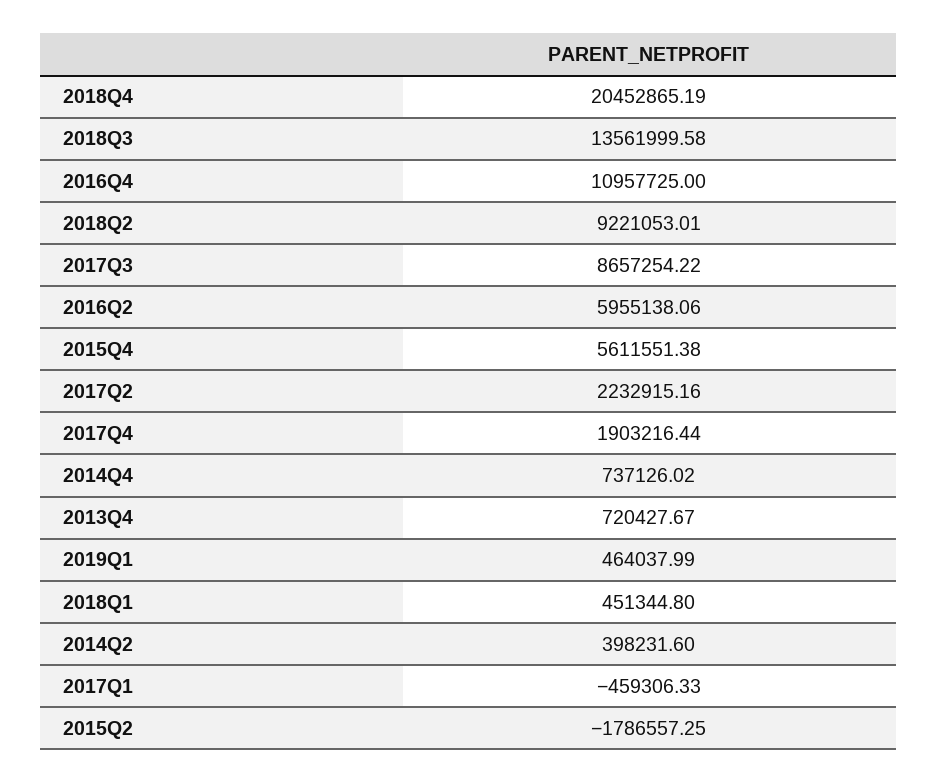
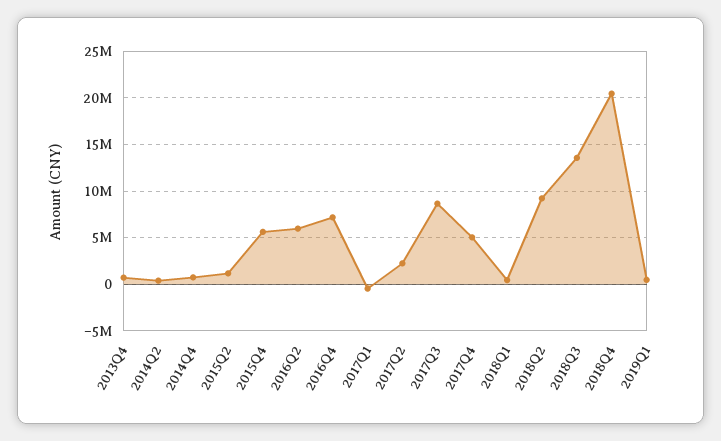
2016Q4: 10957725 -> 7000000
2017Q4: 1903216.44 -> 5000000
2015Q2: -1786557.25 -> 1000000

